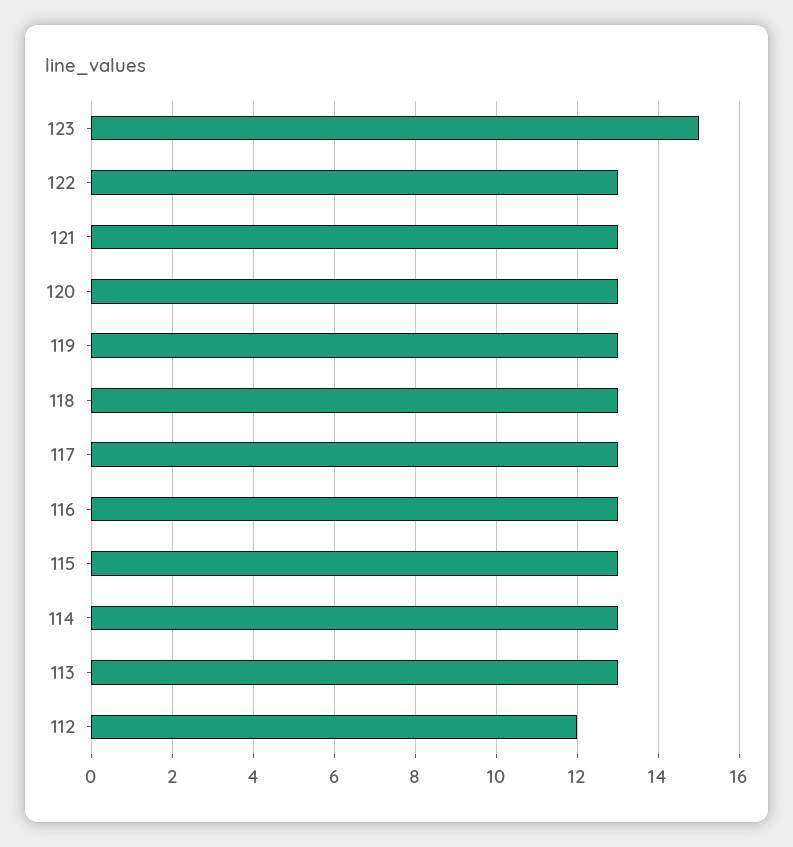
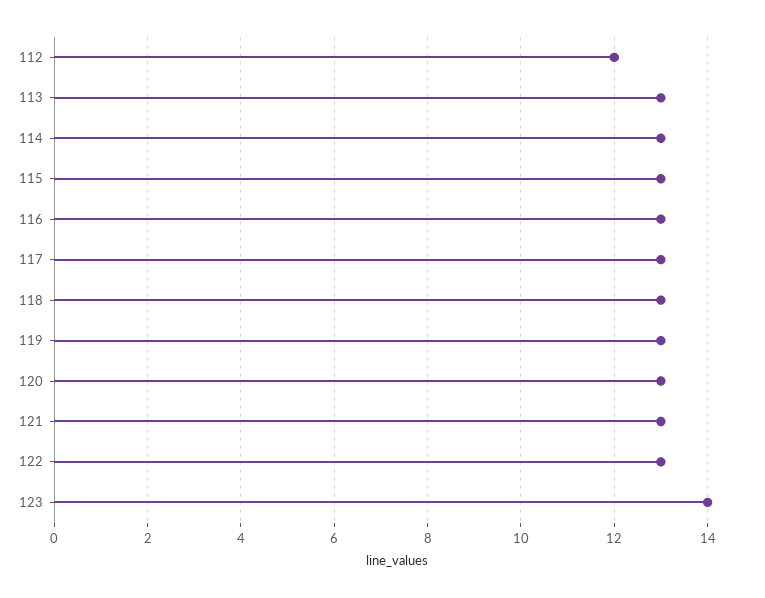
123: 15 -> 14

